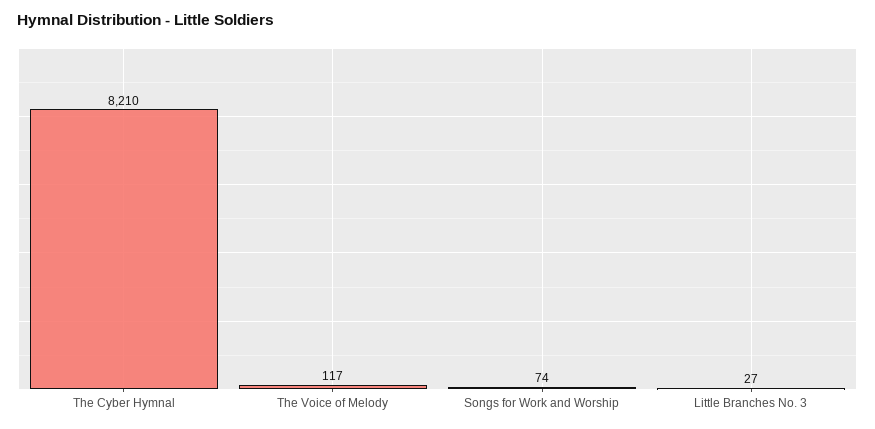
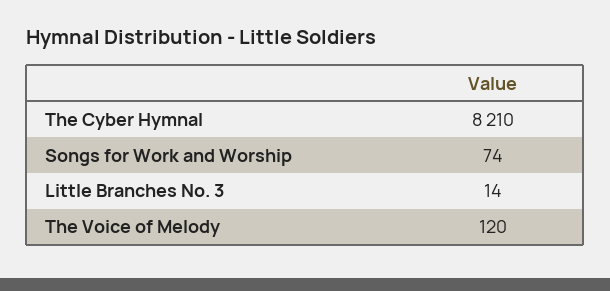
The Voice of Melody: 117 -> 120
Little Branches No. 3: 27 -> 14

